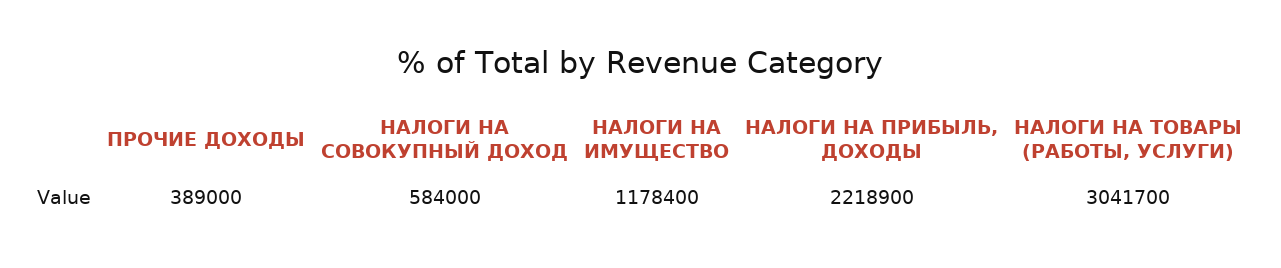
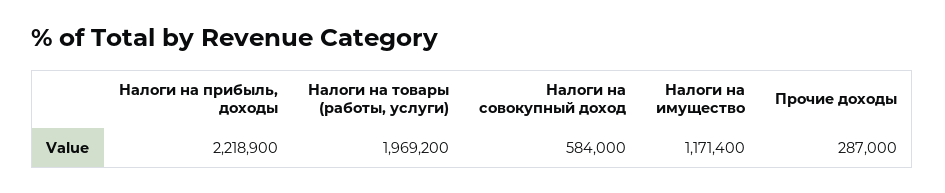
ПРОЧИЕ ДОХОДЫ: 389000 -> 287000
НАЛОГИ НА ИМУЩЕСТВО: 1178400 -> 1171400
НАЛОГИ НА ТОВАРЫ (РАБОТЫ, УСЛУГИ): 3041700 -> 1969200

